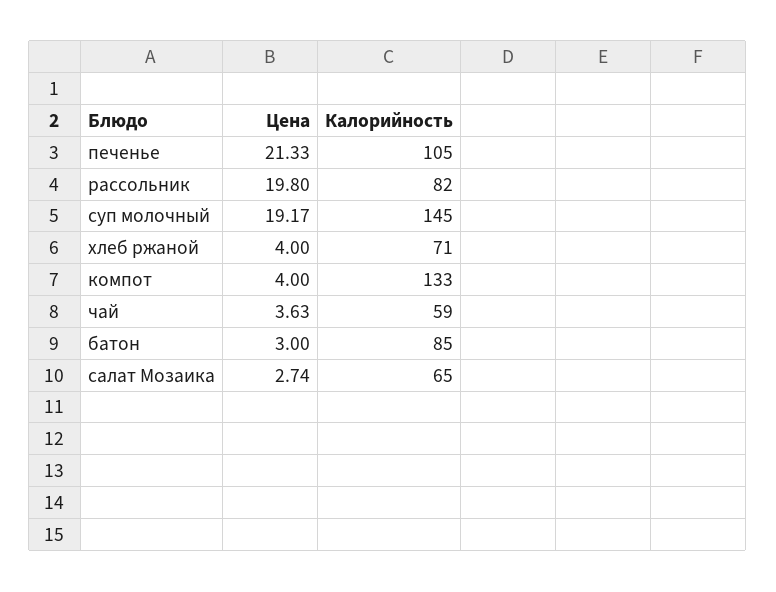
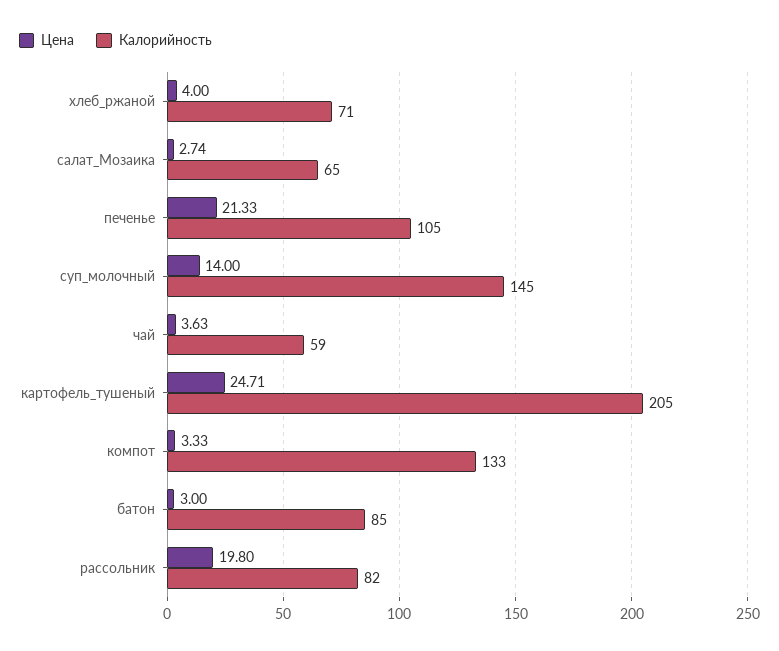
Цена, суп молочный: 19.17 -> 14
Цена, компот: 4 -> 3.33
Цена, картофель_тушеный: none -> 24.71
Калорийность, картофель_тушеный: none -> 205

